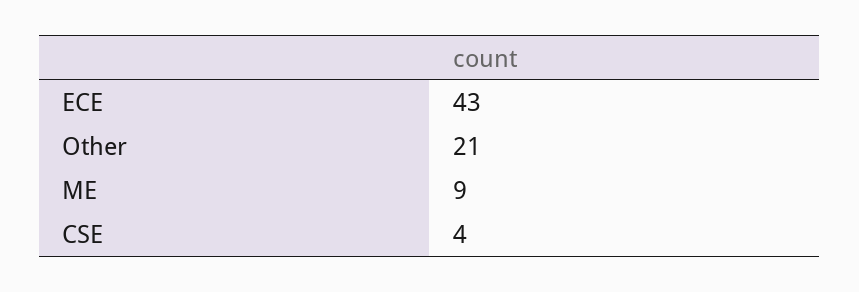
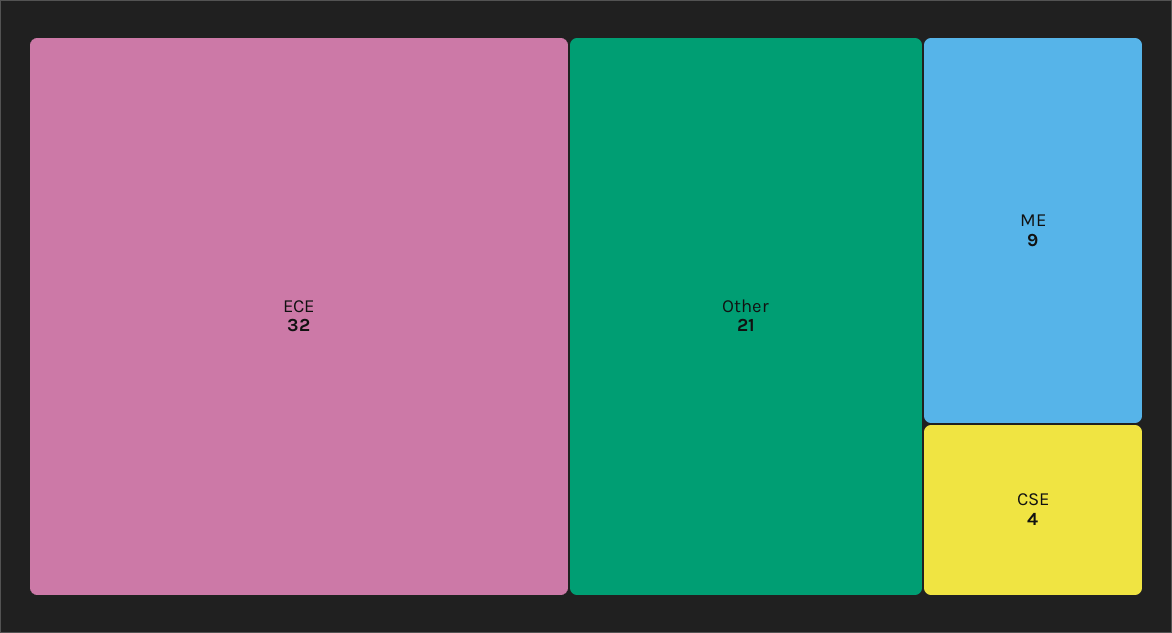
ECE: 43 -> 32

